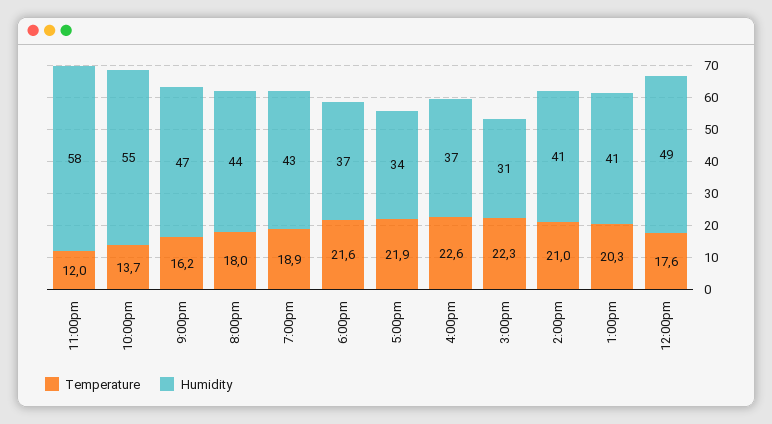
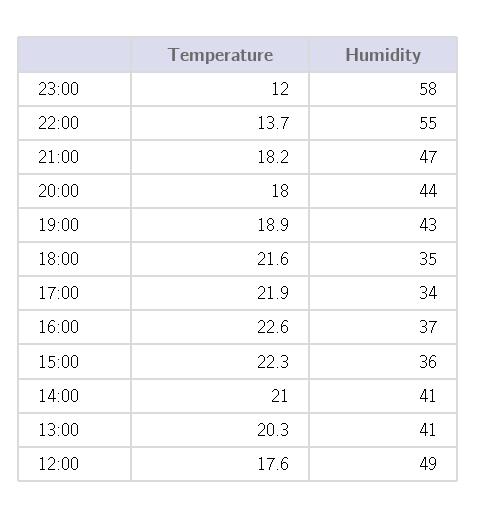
Temperature, 9:00pm: 16.2 -> 18.2
Humidity, 6:00pm: 37 -> 35
Humidity, 3:00pm: 31 -> 36

